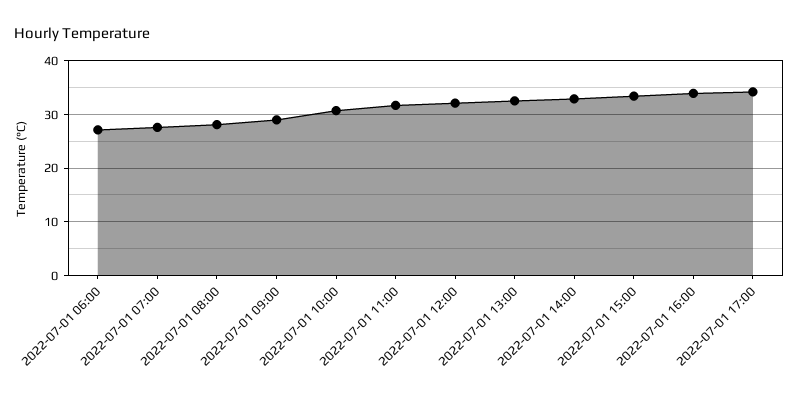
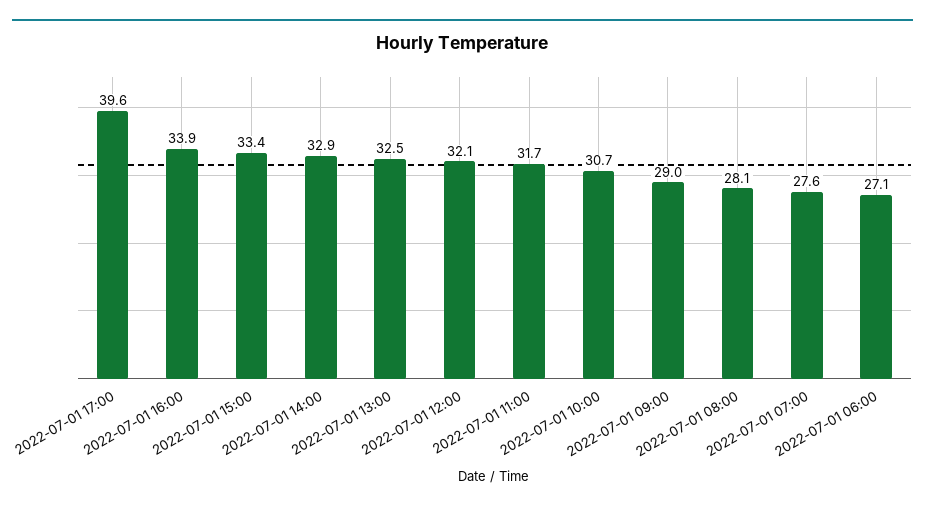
2022-07-01 17:00: 34 -> 39.6

